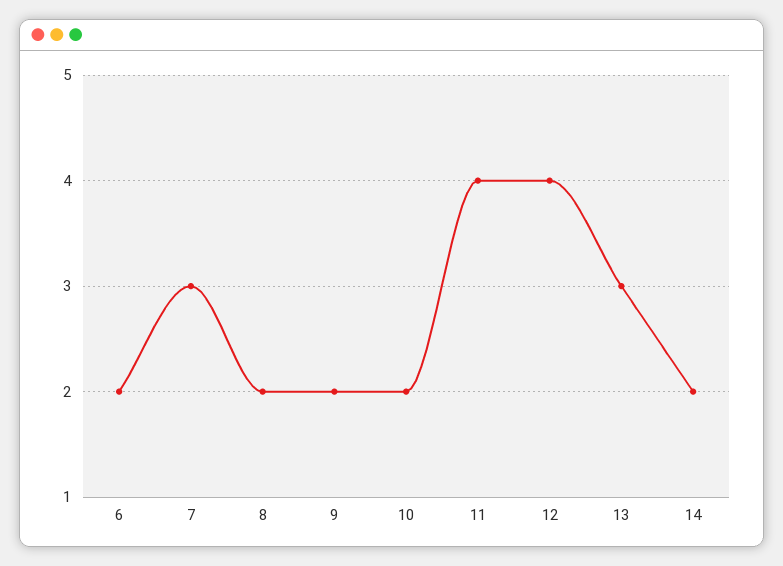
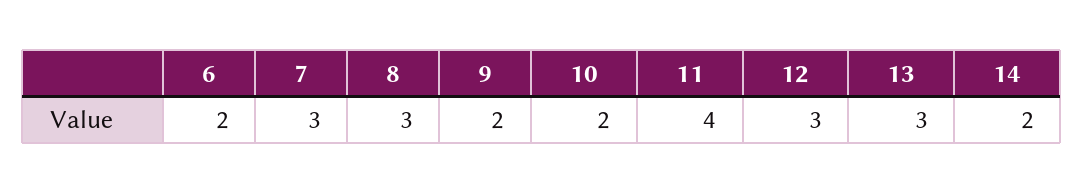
8: 2 -> 3
12: 4 -> 3

